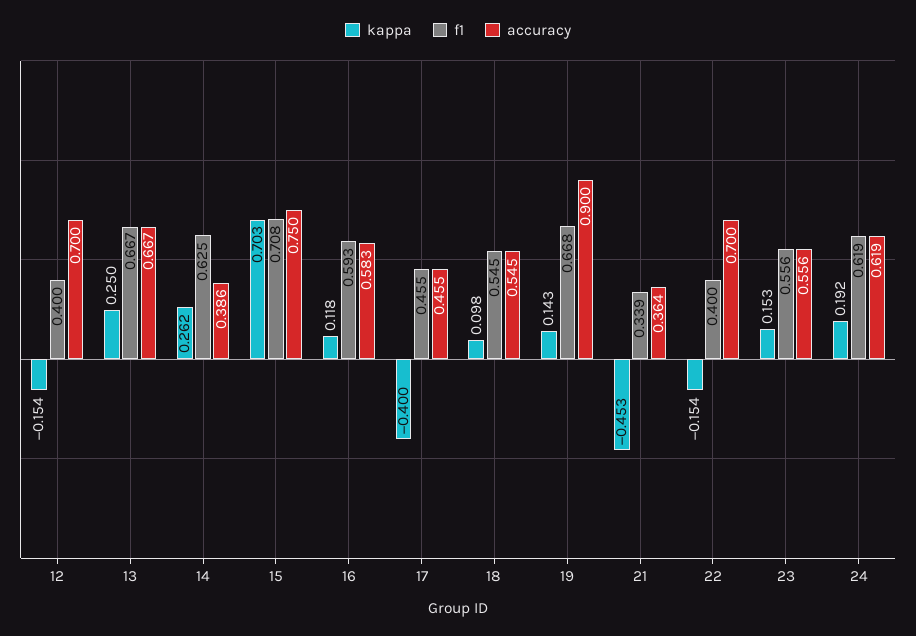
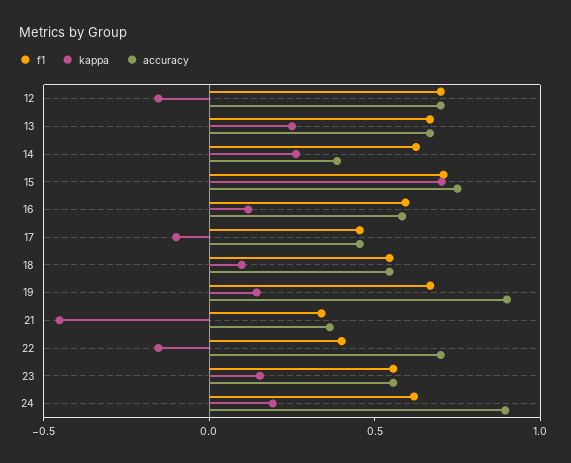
f1, 12: 0.4 -> 0.7
kappa, 17: -0.4 -> -0.1
accuracy, 24: 0.619 -> 0.9

